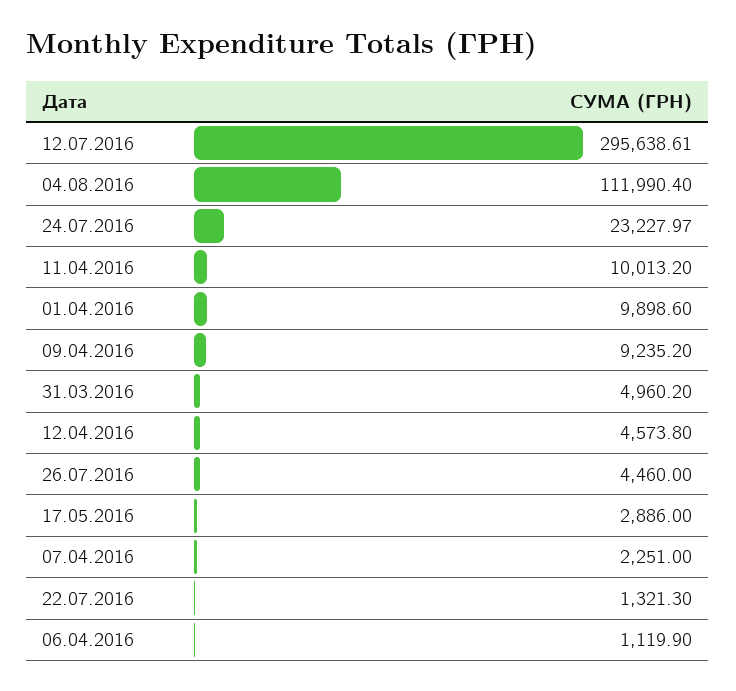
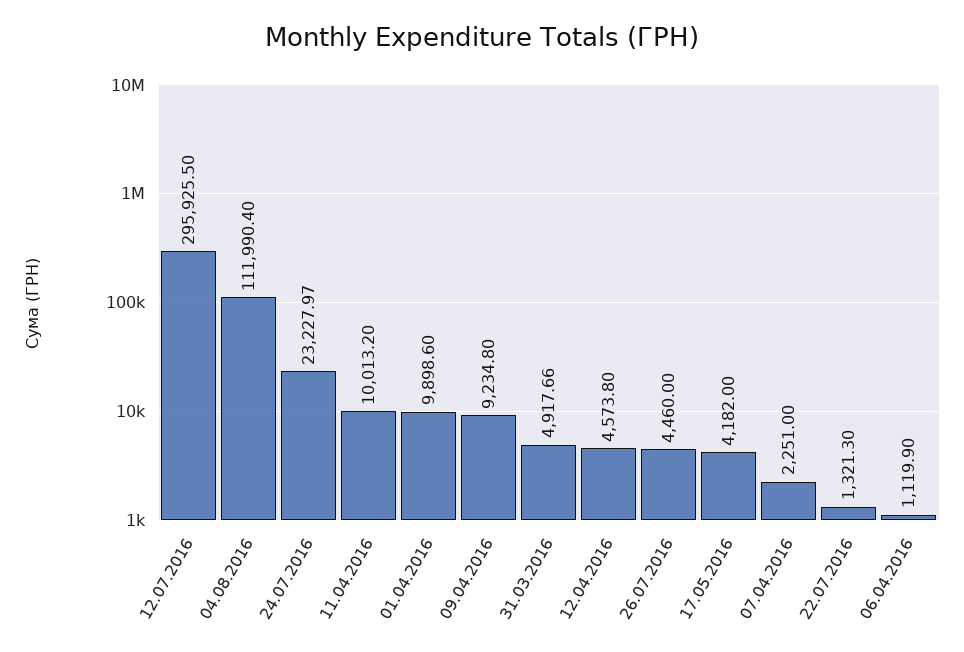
12.07.2016: 295638.61 -> 295925.5
09.04.2016: 9235.2 -> 9234.8
31.03.2016: 4960.2 -> 4917.66
17.05.2016: 2886 -> 4182

